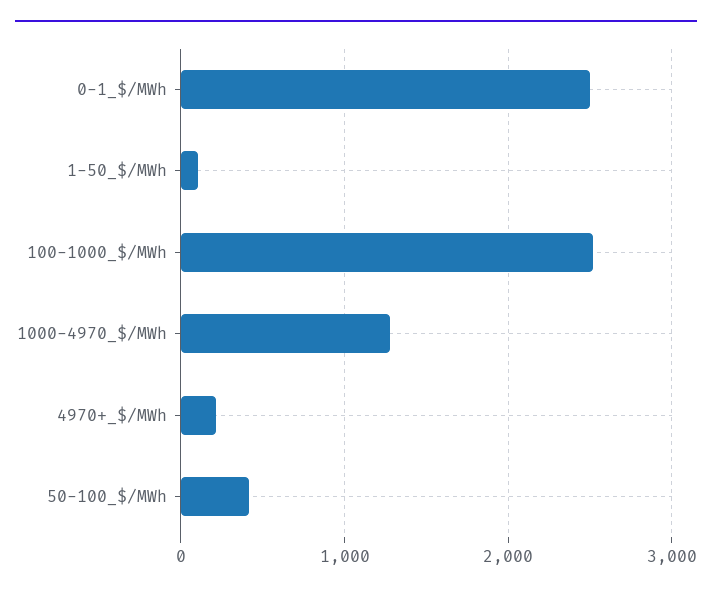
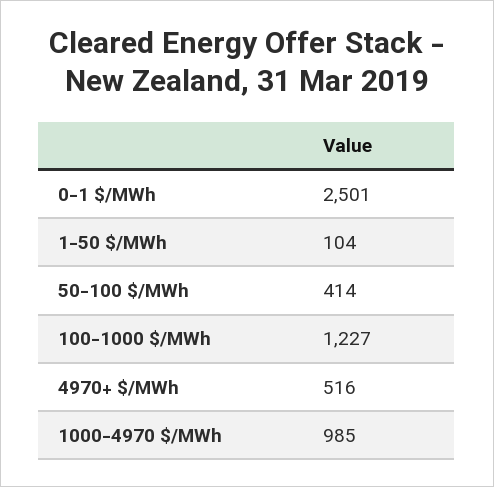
100-1000_$/MWh: 2500 -> 1227
1000-4970_$/MWh: 1300 -> 985
4970+_$/MWh: 200 -> 516

